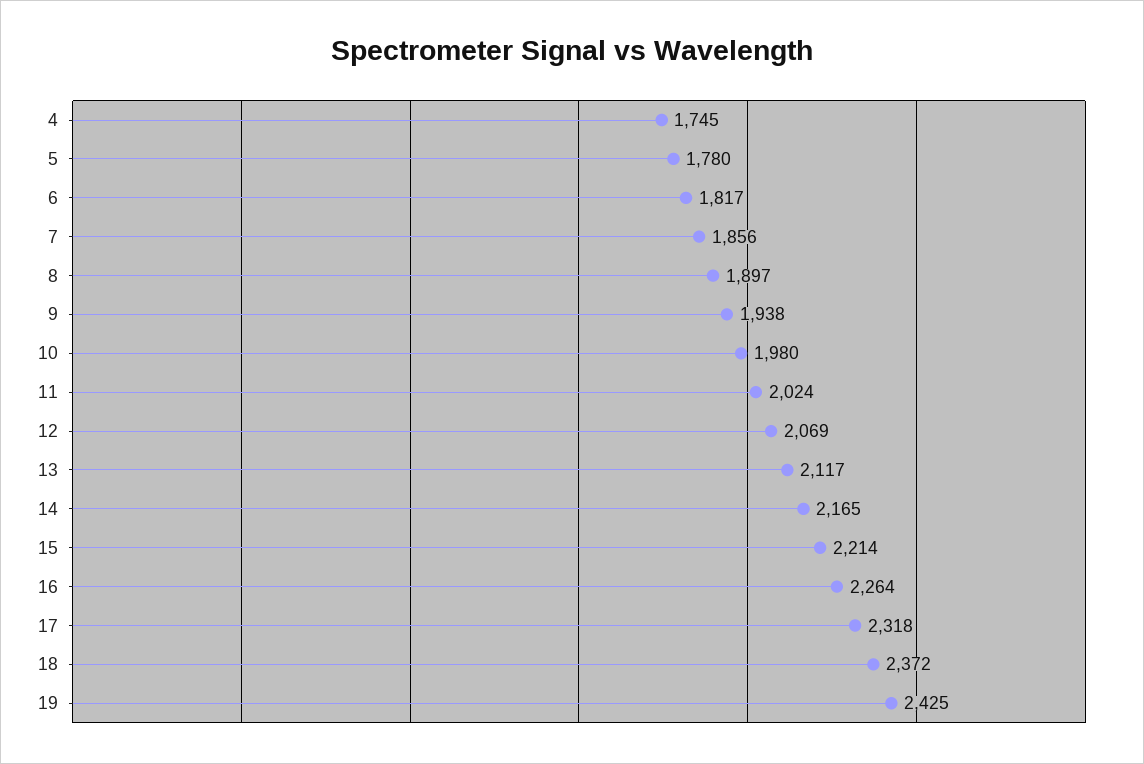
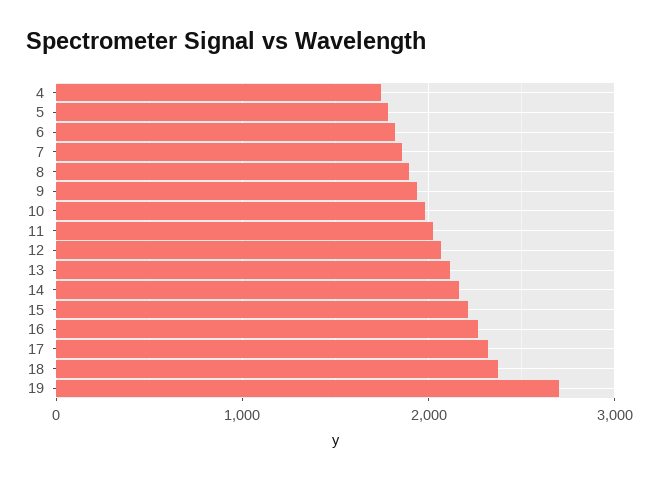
19: 2425 -> 2700

